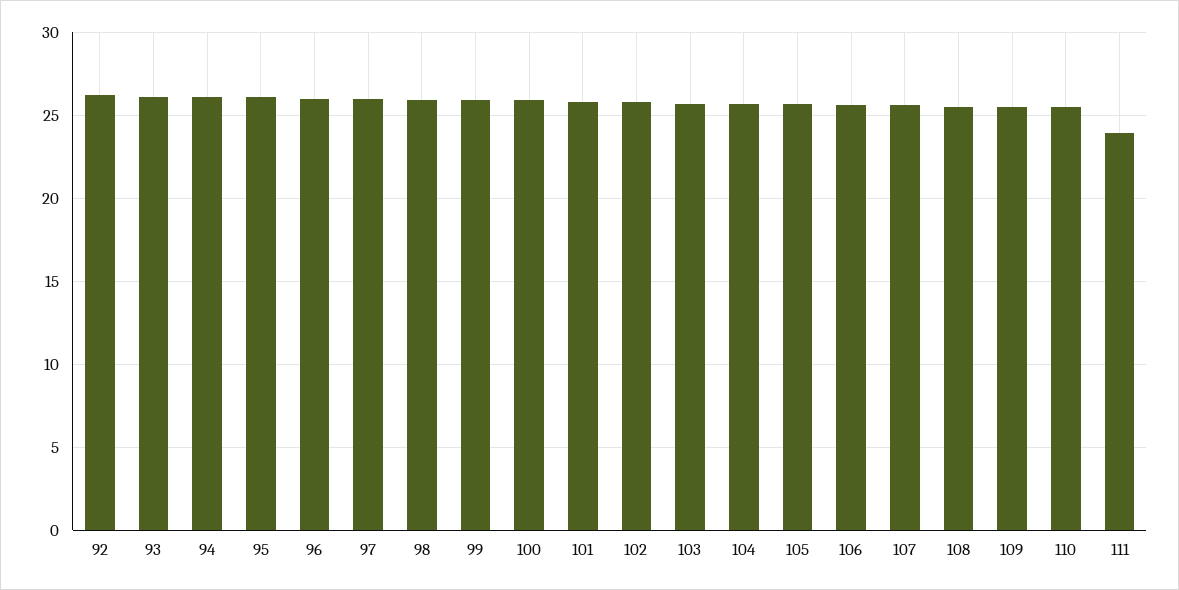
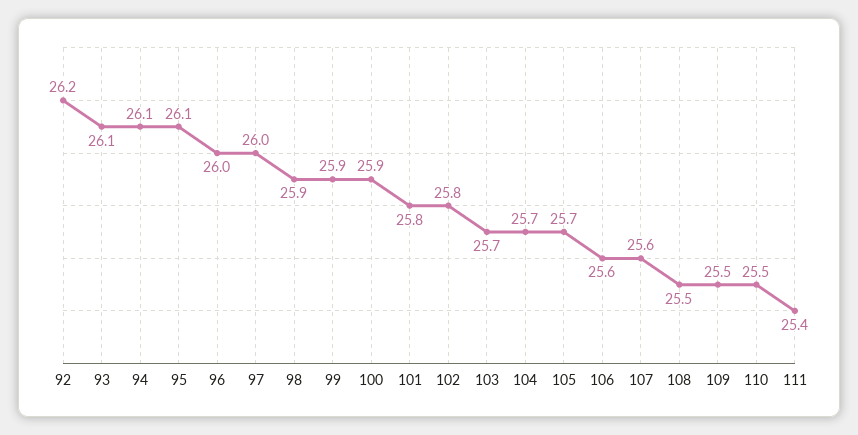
111: 24 -> 25.4

